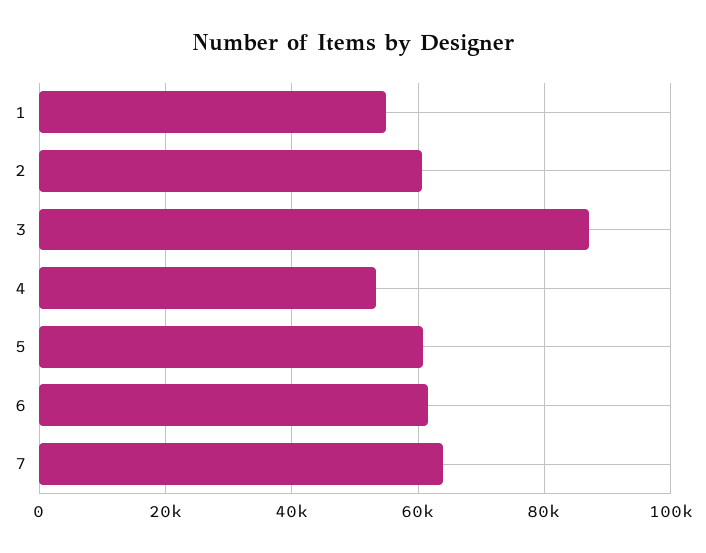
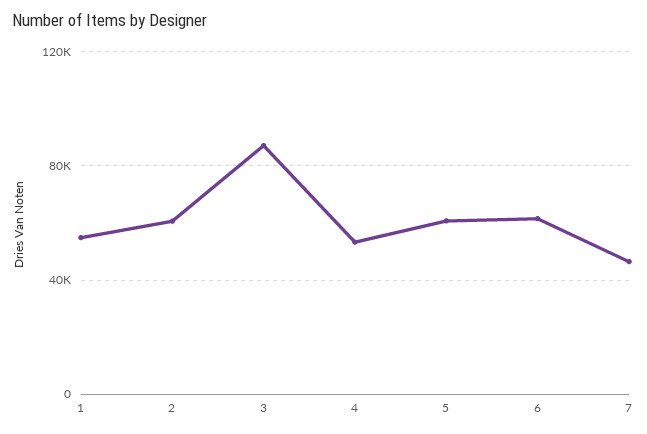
7: 64000 -> 45000

